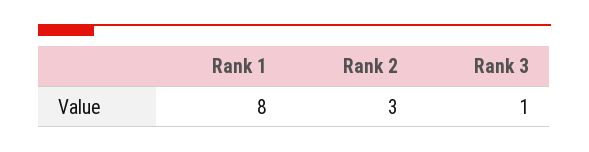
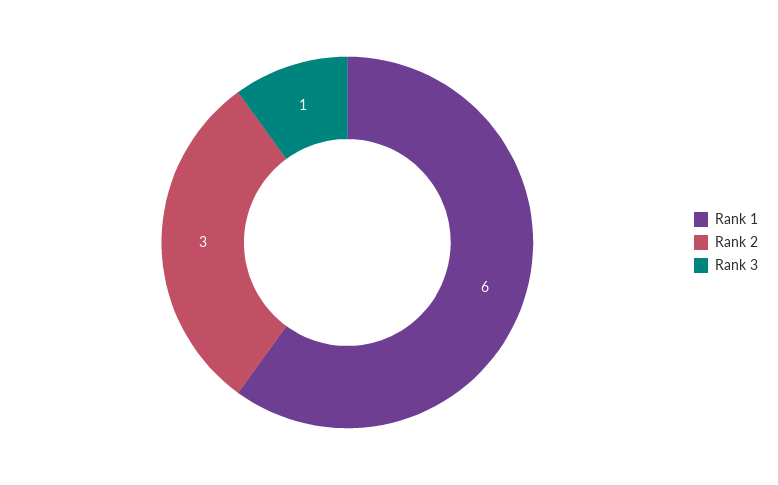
Rank 1: 8 -> 6

